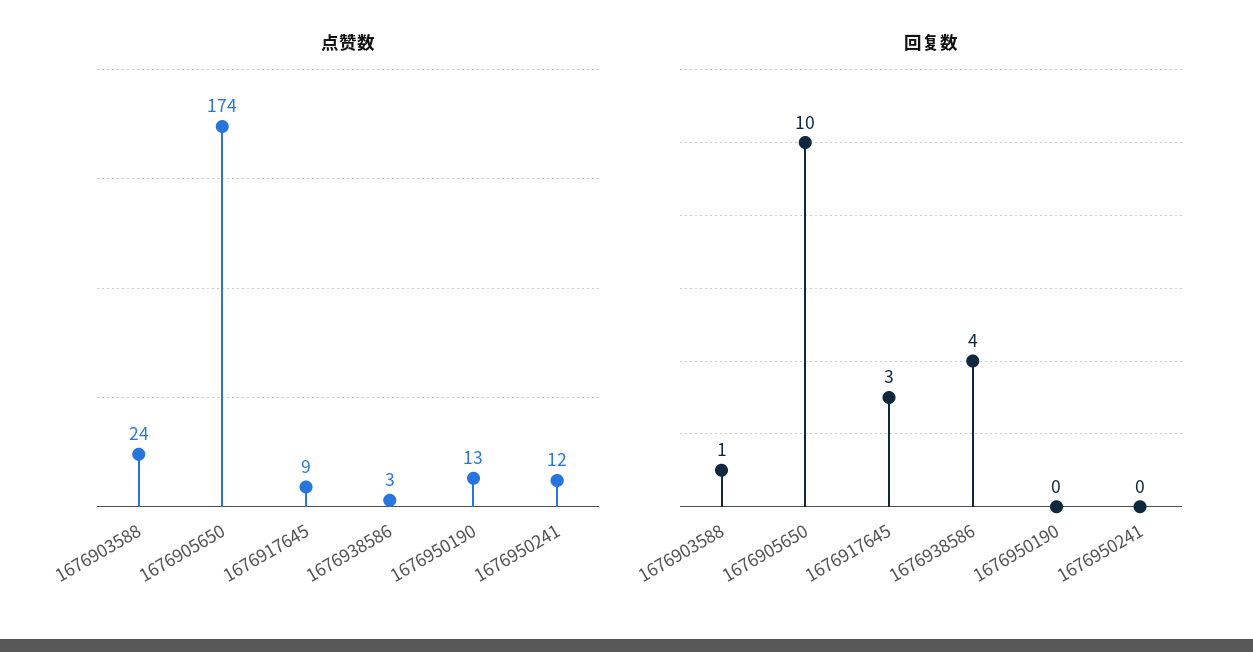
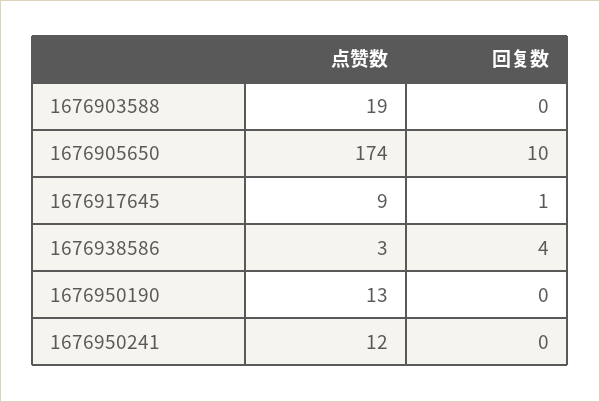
点赞数, 1676903588: 24 -> 19
回复数, 1676903588: 1 -> 0
回复数, 1676917645: 3 -> 1

